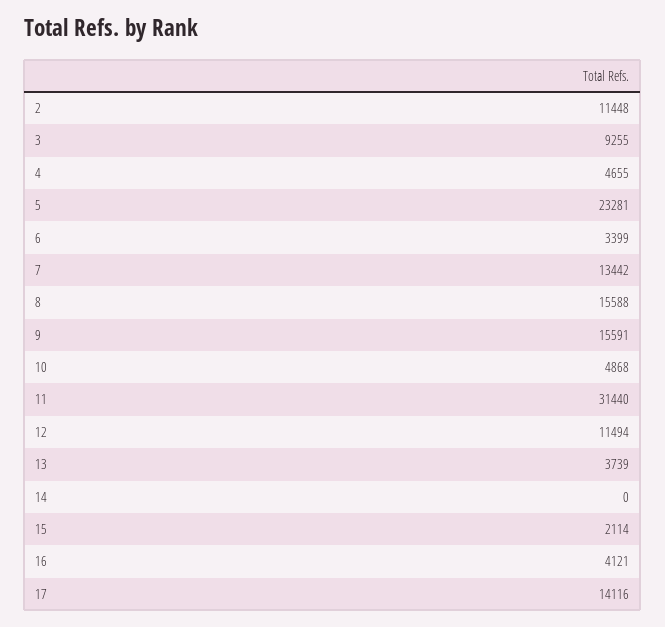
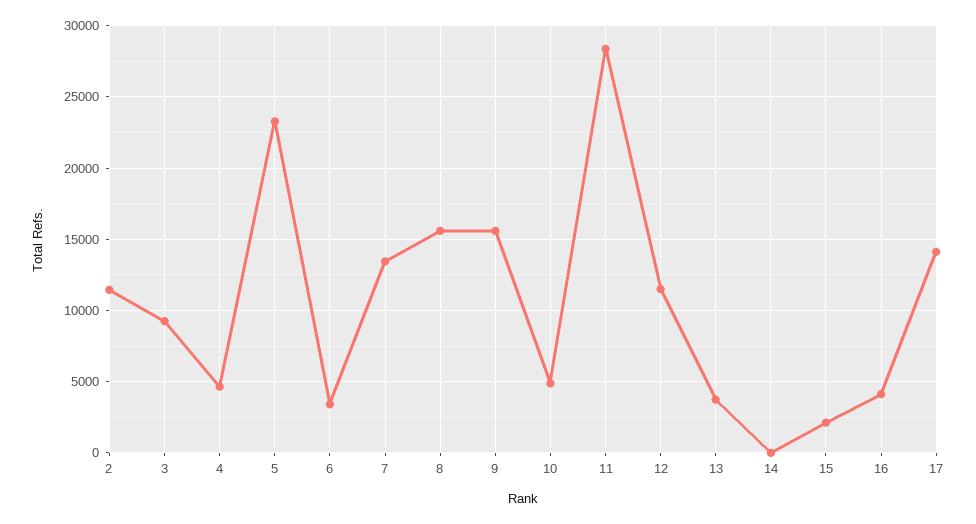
11: 31440 -> 28500

